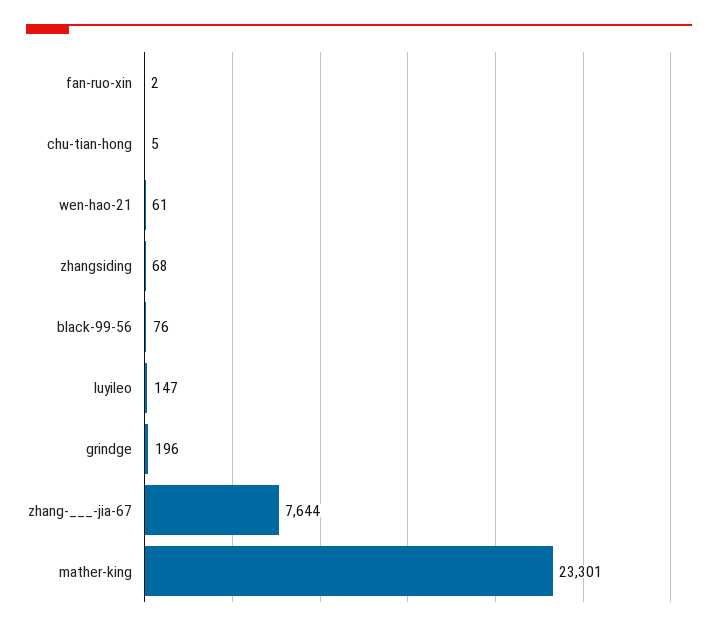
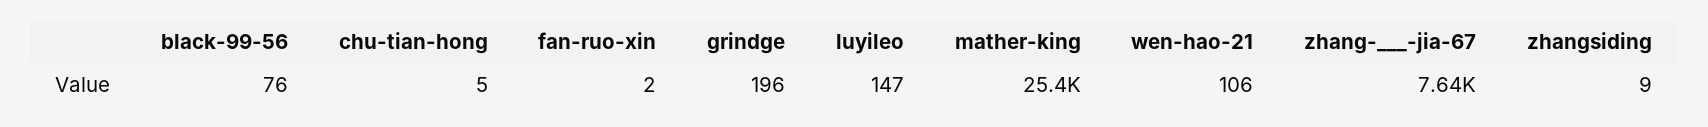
wen-hao-21: 61 -> 106
zhangsiding: 68 -> 9
mather-king: 23301 -> 25400

